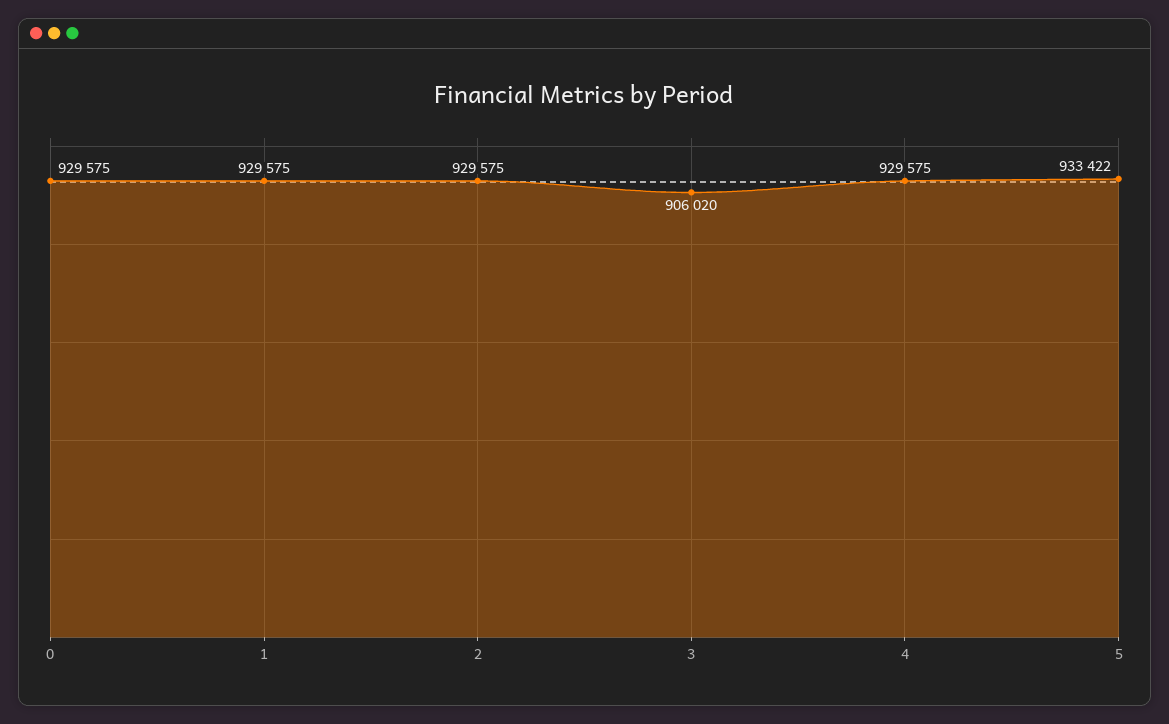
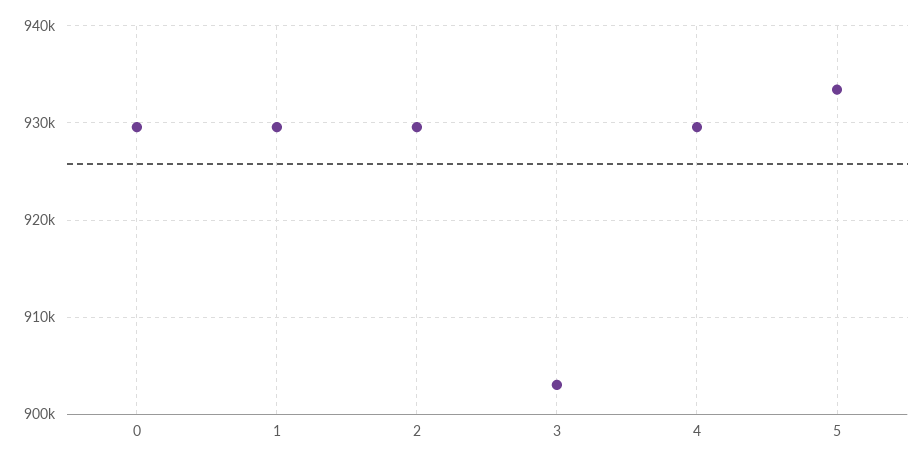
3: 906020 -> 903000

